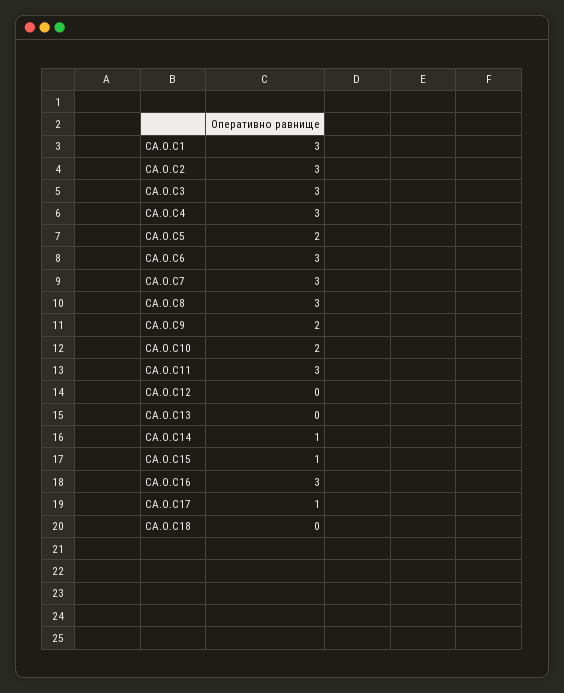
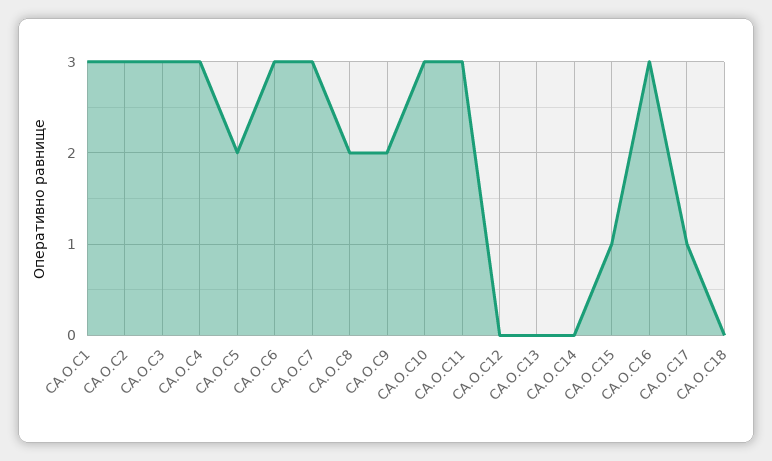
CA.O.C8: 3 -> 2
CA.O.C10: 2 -> 3
CA.O.C14: 1 -> 0

